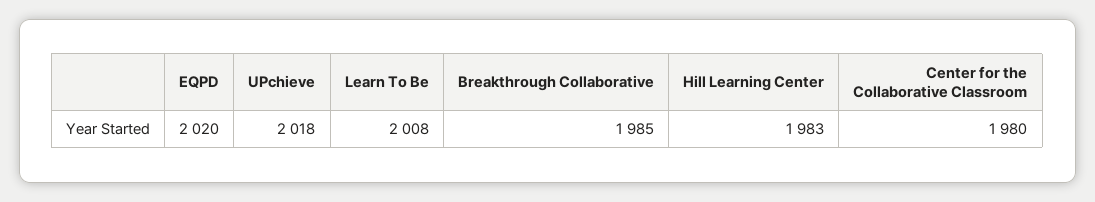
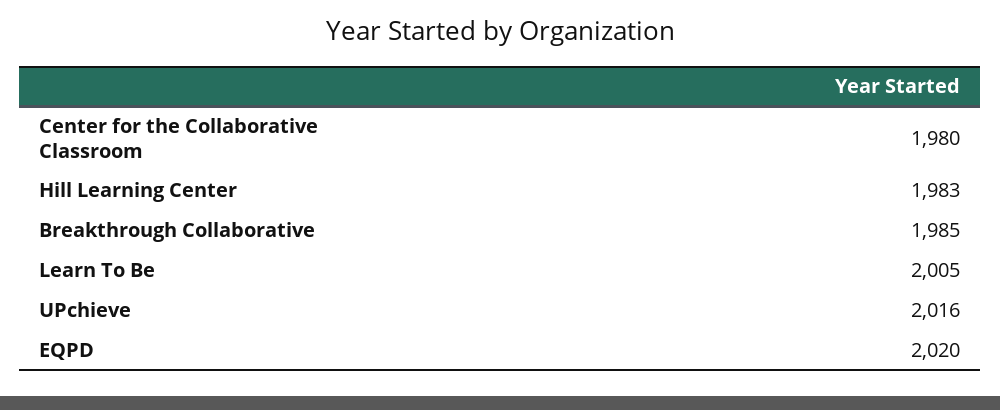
UPchieve: 2018 -> 2016
Learn To Be: 2008 -> 2005

